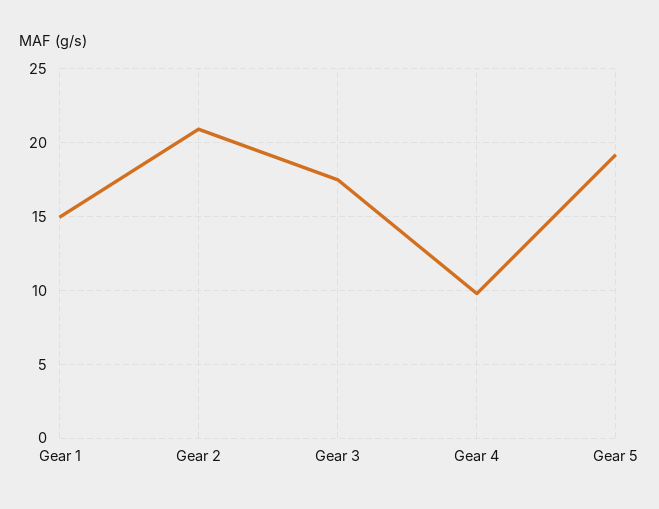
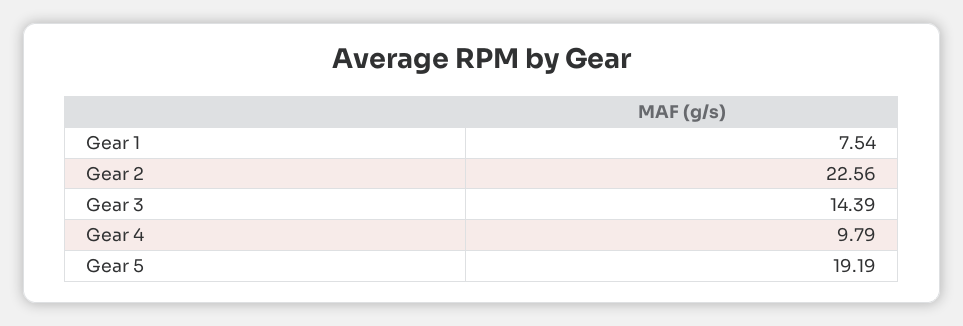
Gear 1: 15 -> 7.54
Gear 2: 21 -> 22.56
Gear 3: 17.5 -> 14.39

